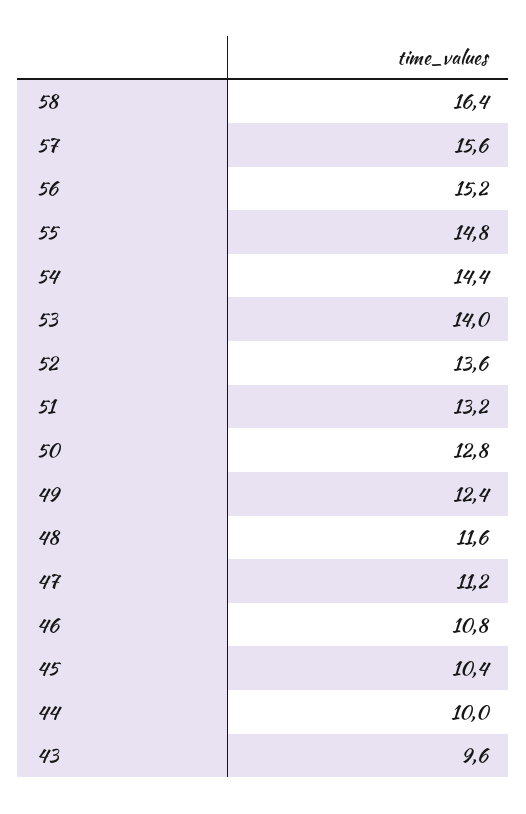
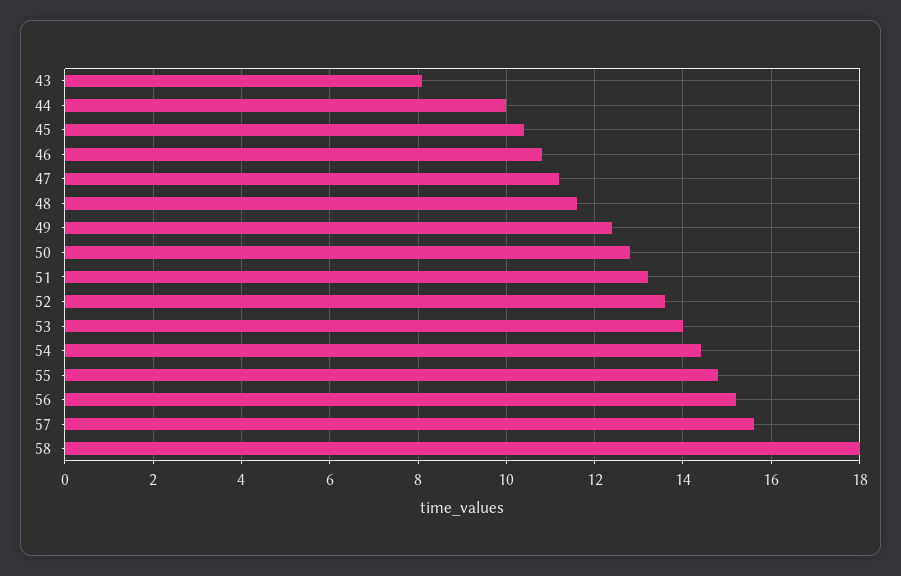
58: 16.4 -> 18
43: 9.6 -> 8

